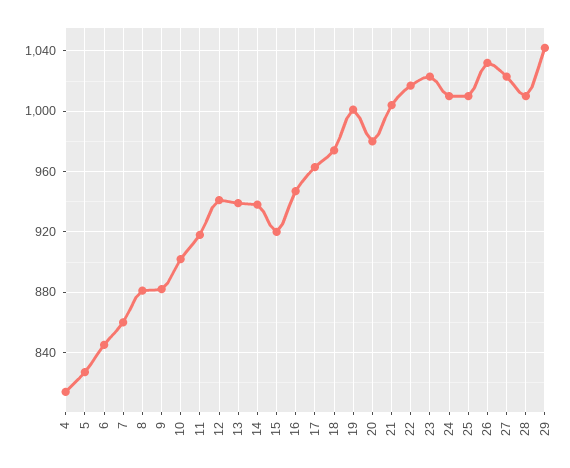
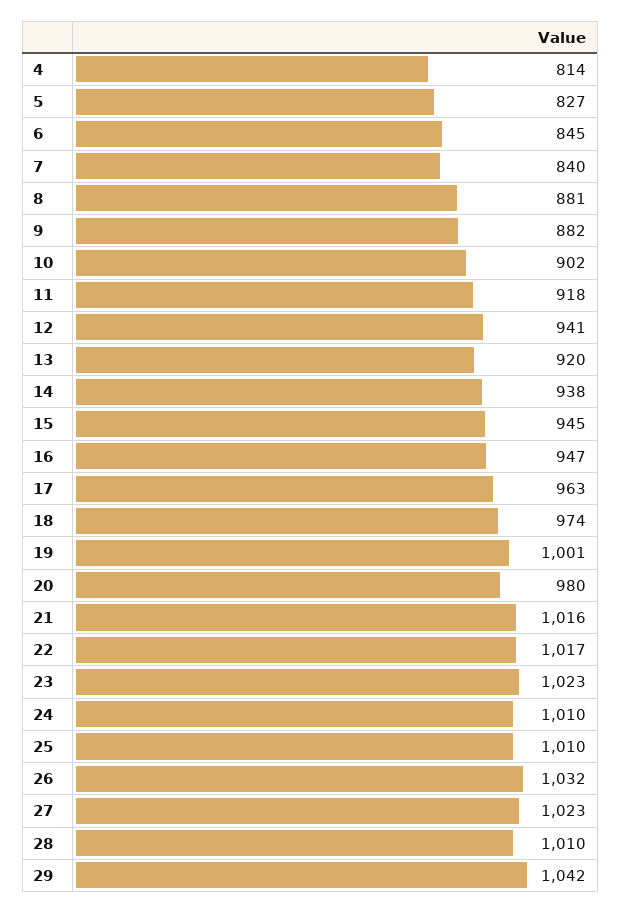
7: 860 -> 840
13: 940 -> 920
15: 920 -> 945
21: 1005 -> 1016

